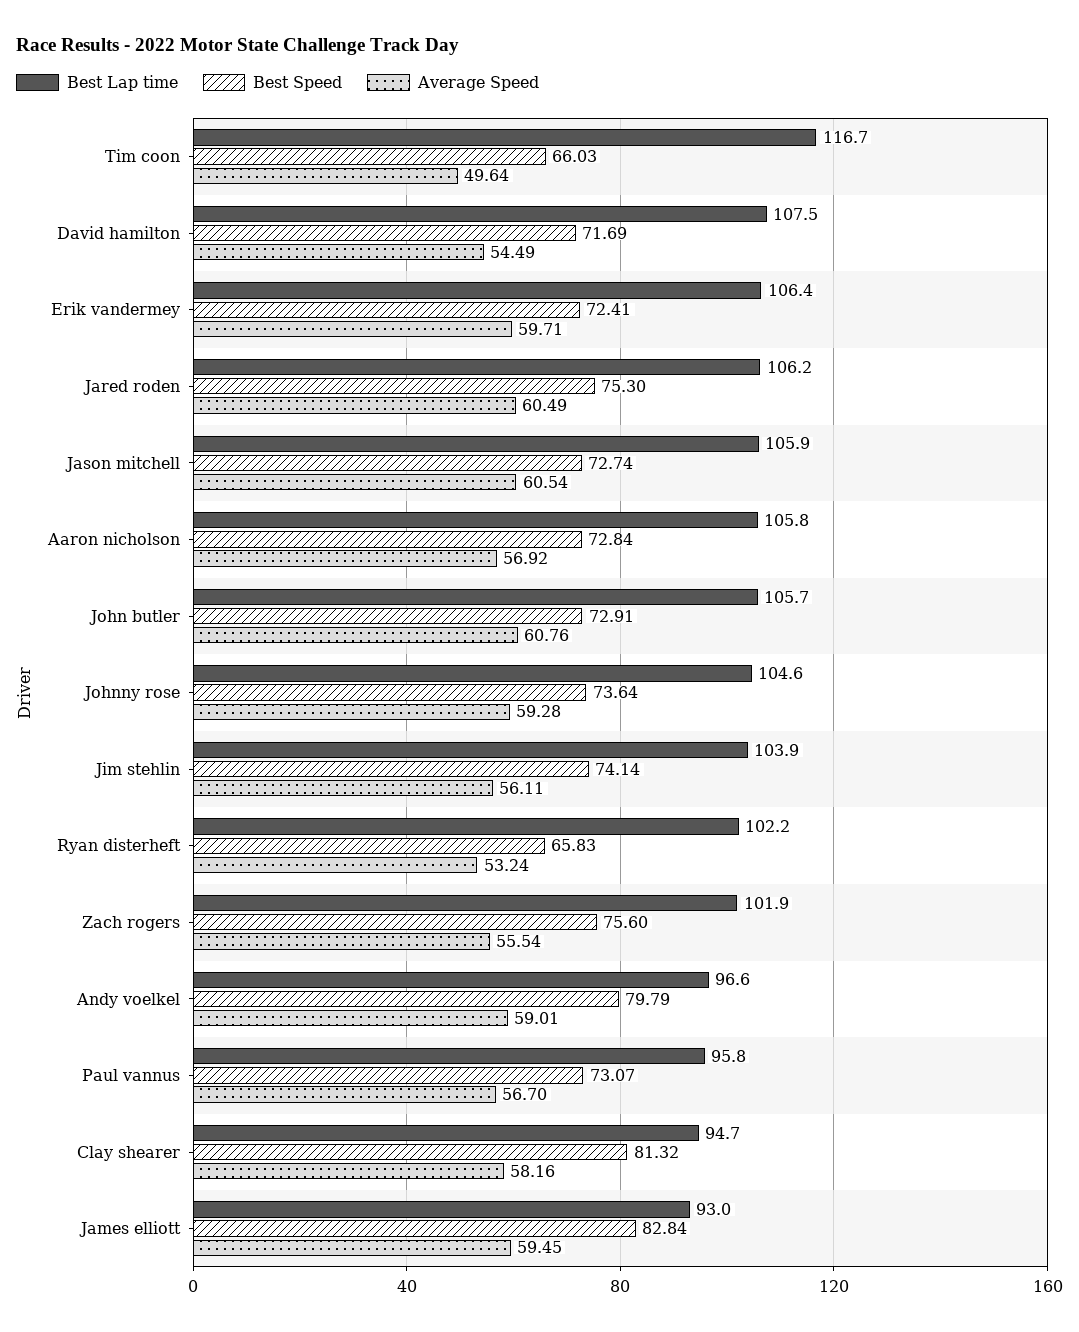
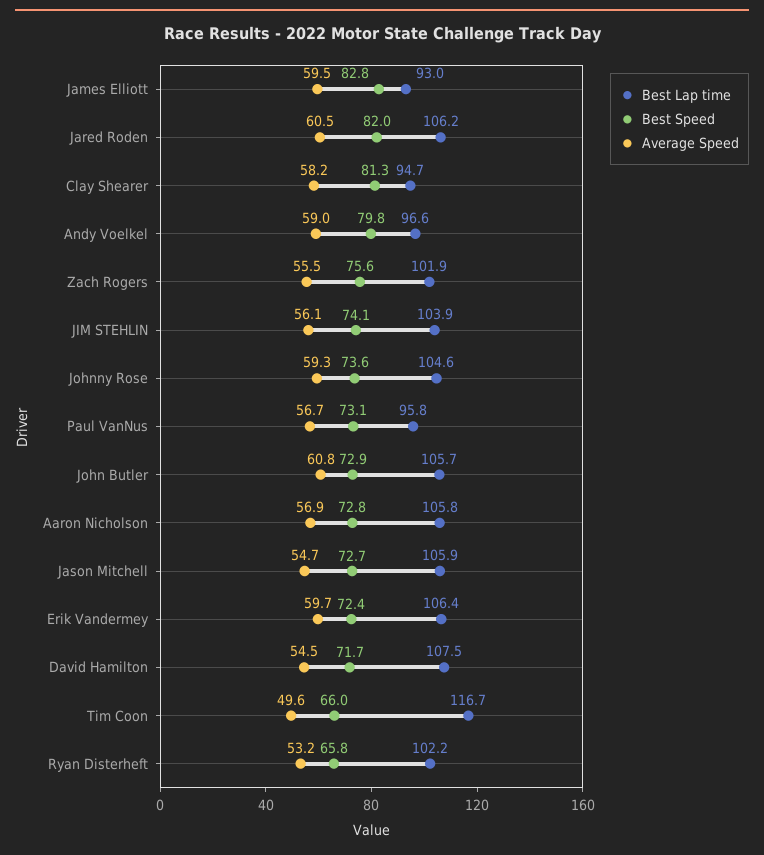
Best Speed, Jared roden: 75.3 -> 82
Average Speed, Jason mitchell: 60.54 -> 54.7

